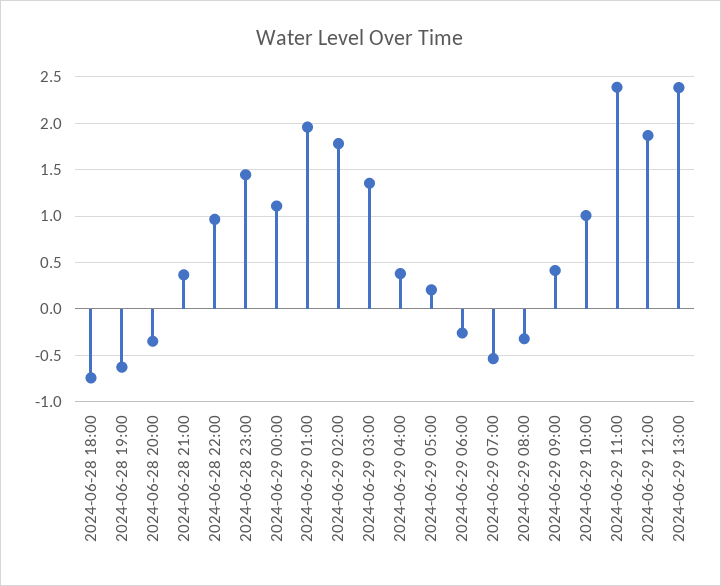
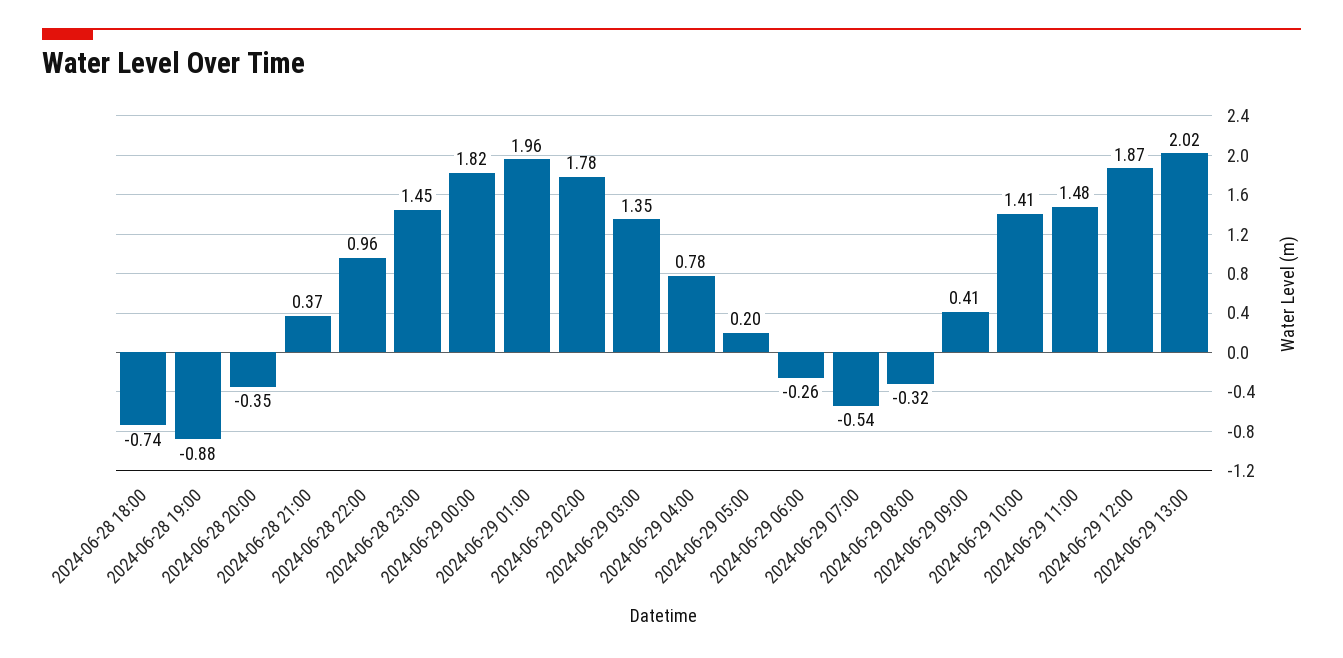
2024-06-28 19:00: -0.6 -> -0.88
2024-06-29 00:00: 1.1 -> 1.82
2024-06-29 04:00: 0.4 -> 0.78
2024-06-29 10:00: 1 -> 1.41
2024-06-29 11:00: 2.4 -> 1.48
2024-06-29 13:00: 2.4 -> 2.02

